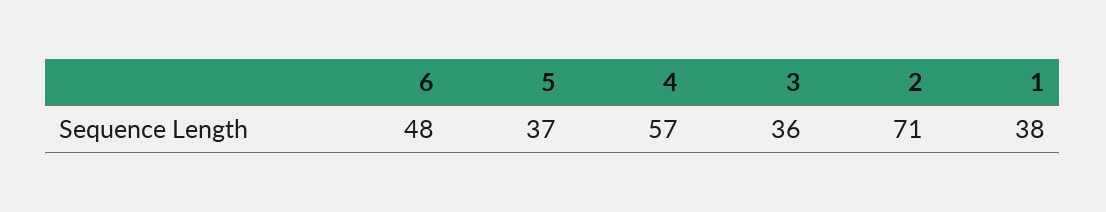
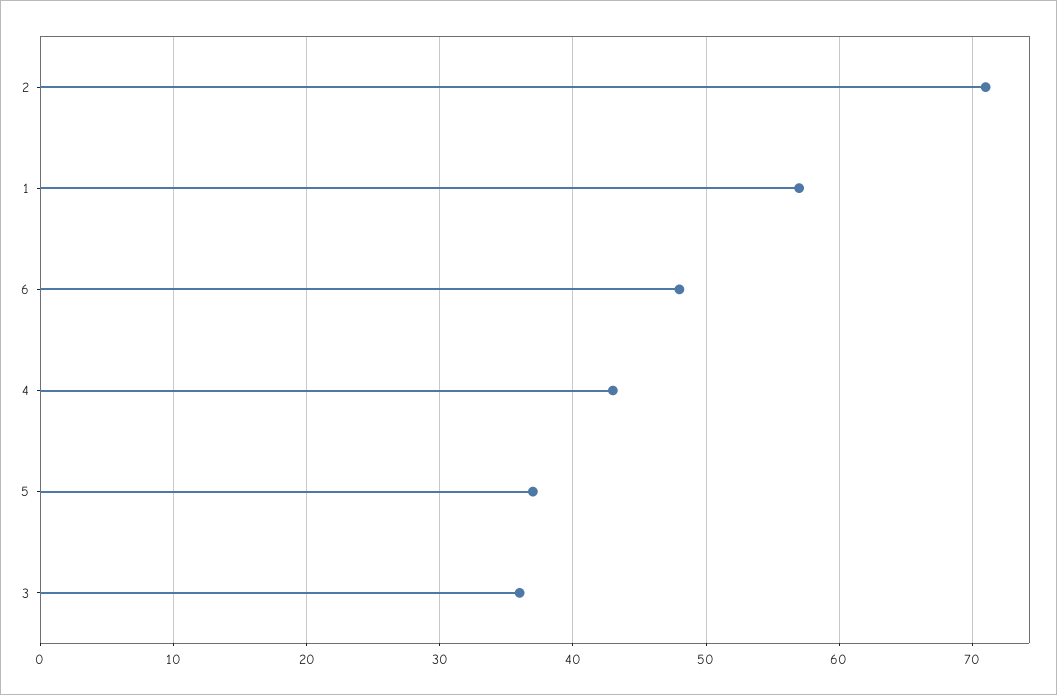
4: 57 -> 43
1: 38 -> 57

